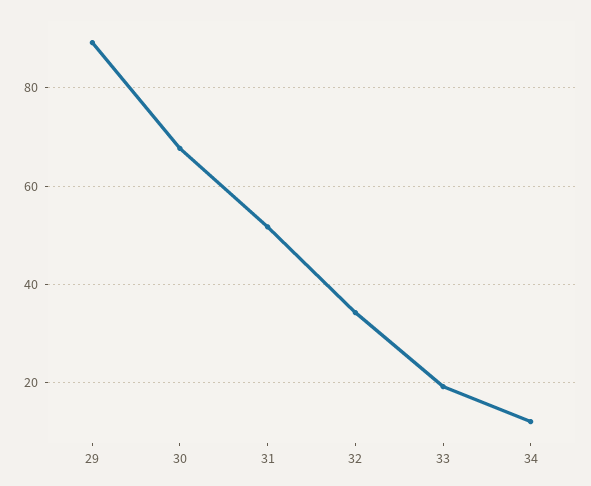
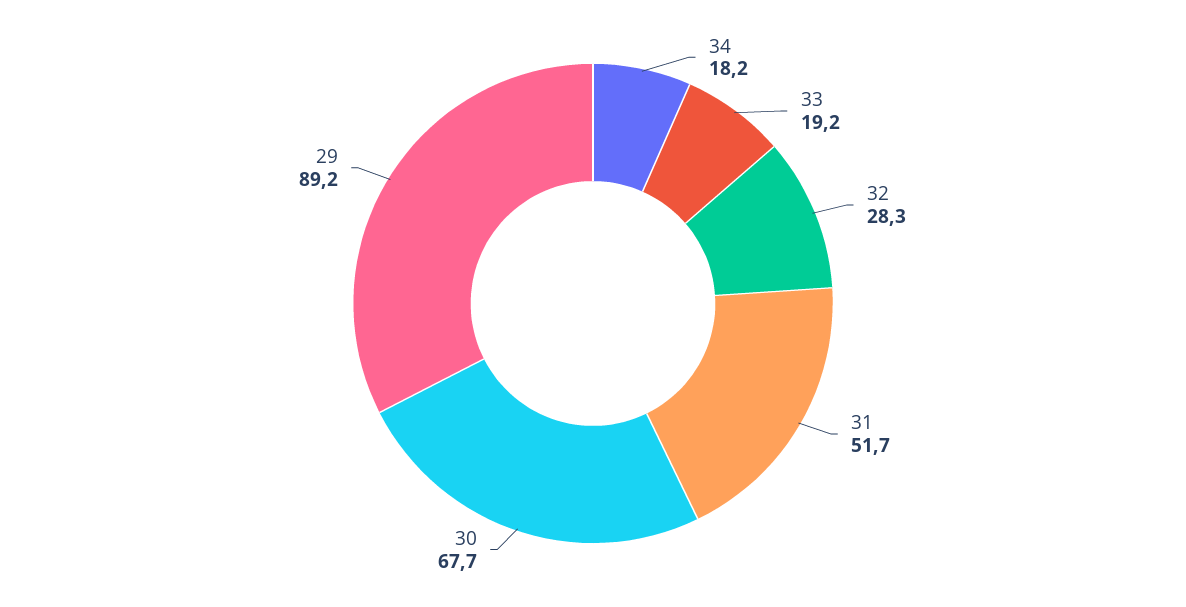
32: 34 -> 28.3
34: 12 -> 18.2

